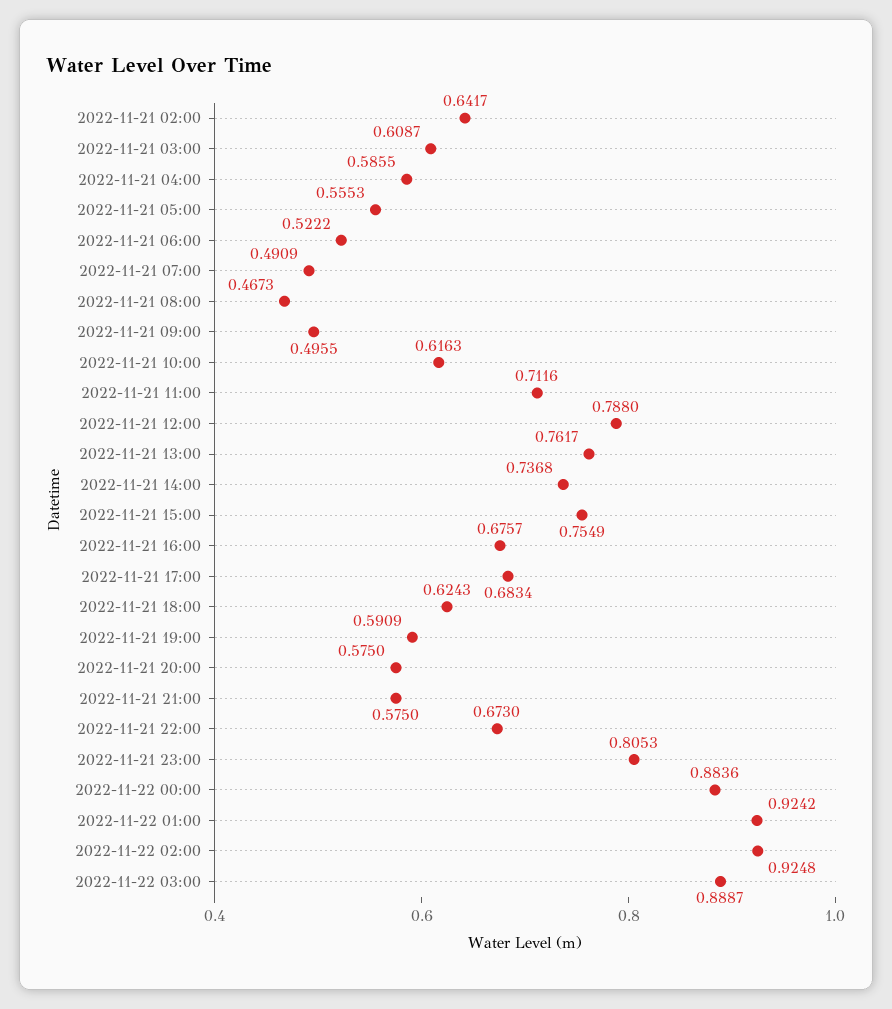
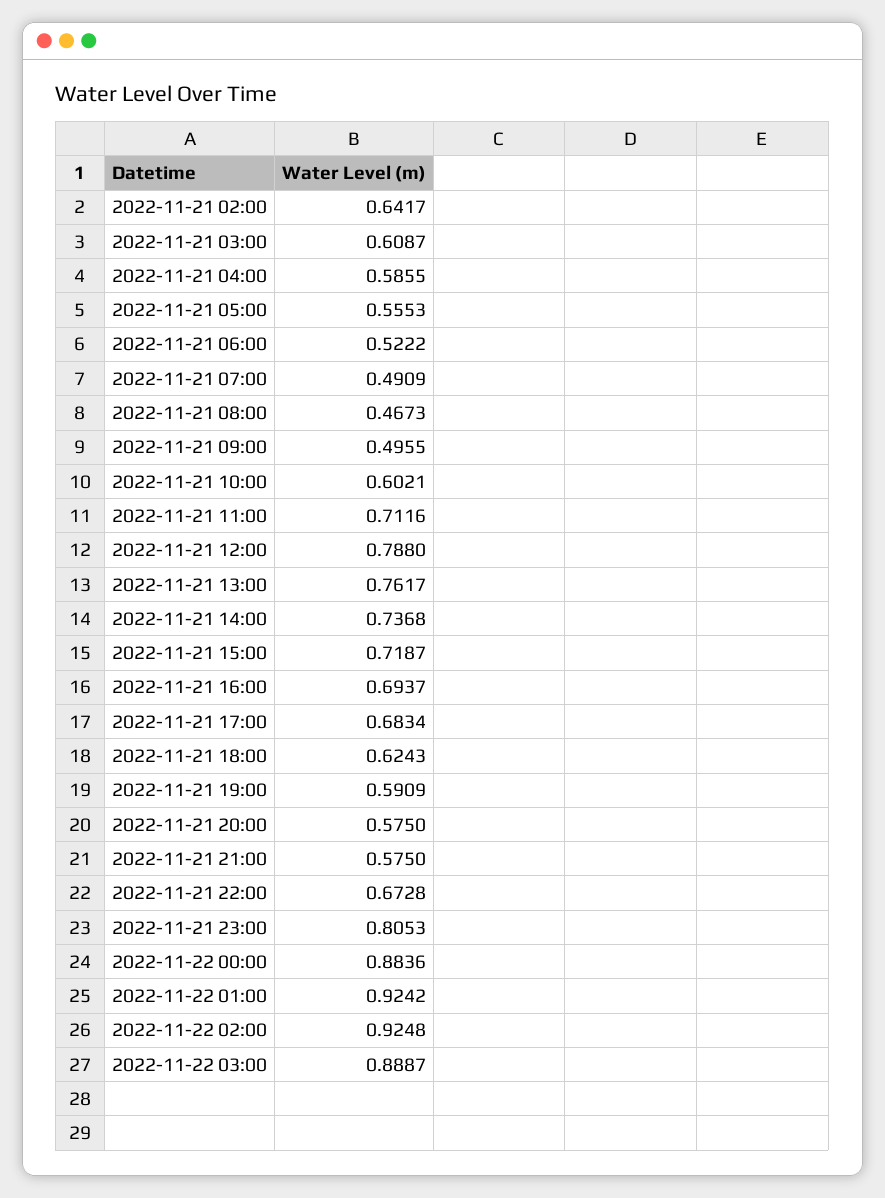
2022-11-21 10:00: 0.6163 -> 0.6021
2022-11-21 15:00: 0.7549 -> 0.7187
2022-11-21 16:00: 0.6757 -> 0.6937
2022-11-21 22:00: 0.673 -> 0.6728

